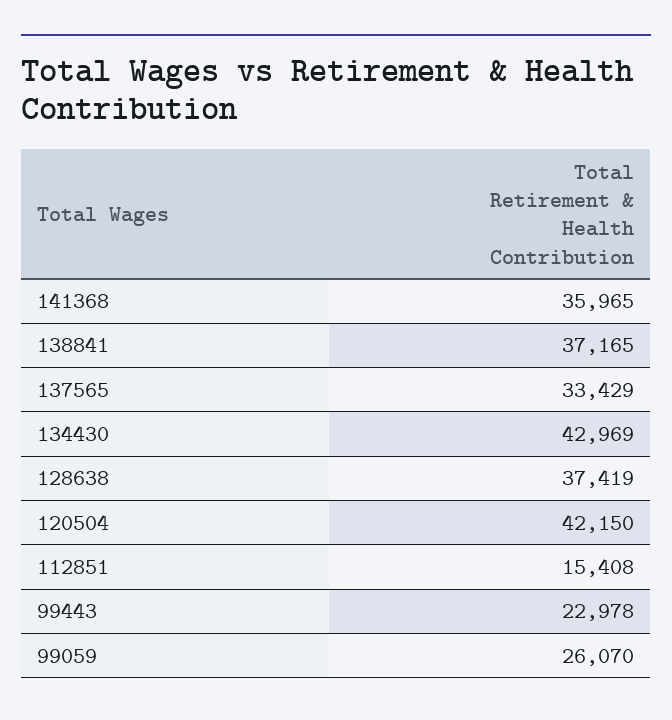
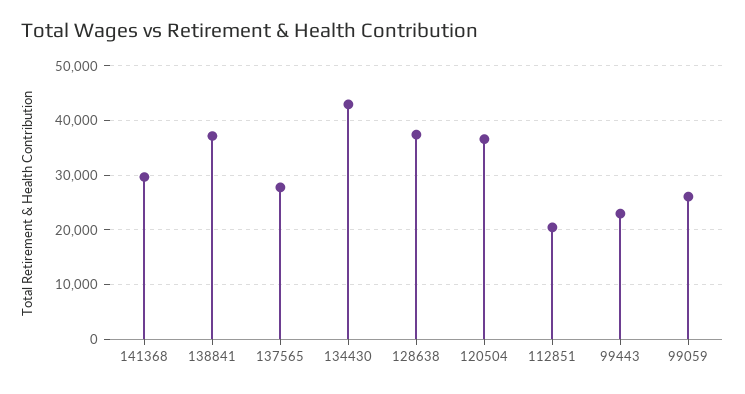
141368: 35965 -> 30000
137565: 33429 -> 28000
120504: 42150 -> 36000
112851: 15408 -> 20000

